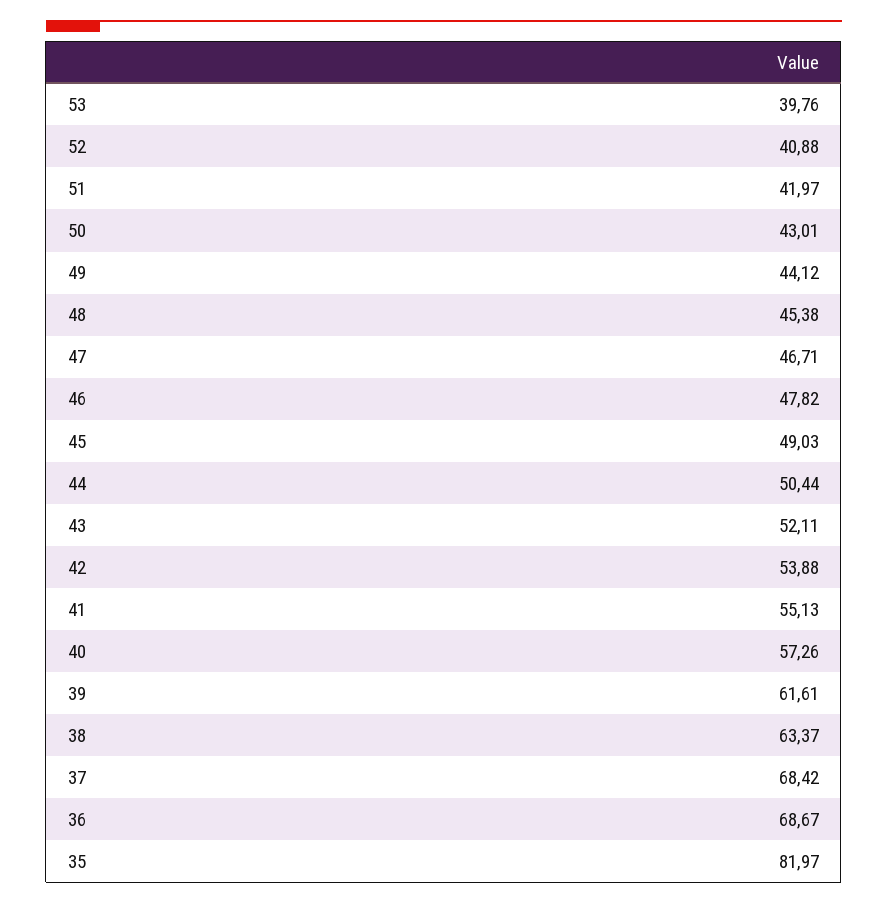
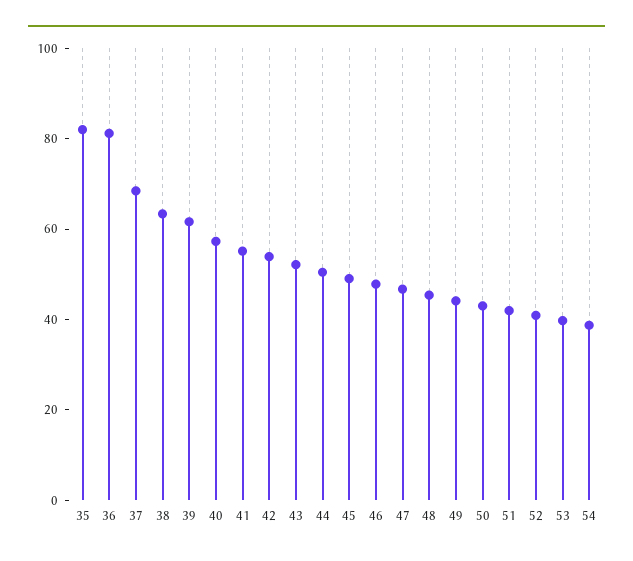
36: 68.67 -> 80
54: none -> 40

